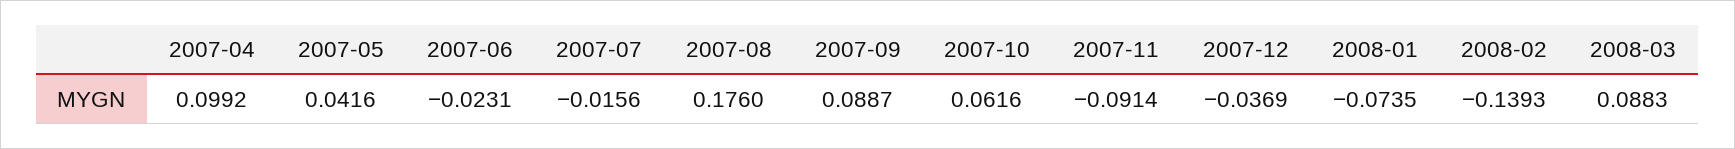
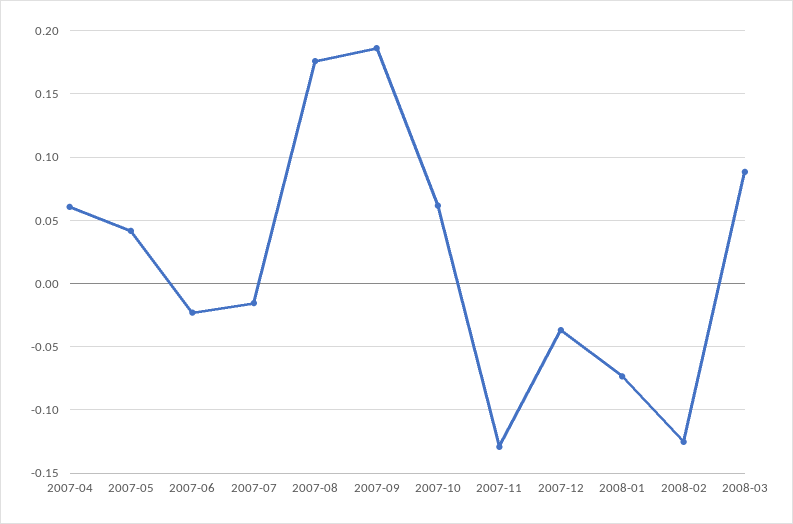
2007-04: 0.0992 -> 0.06
2007-09: 0.0887 -> 0.185
2007-11: -0.0914 -> -0.13
2008-02: -0.1393 -> -0.125

